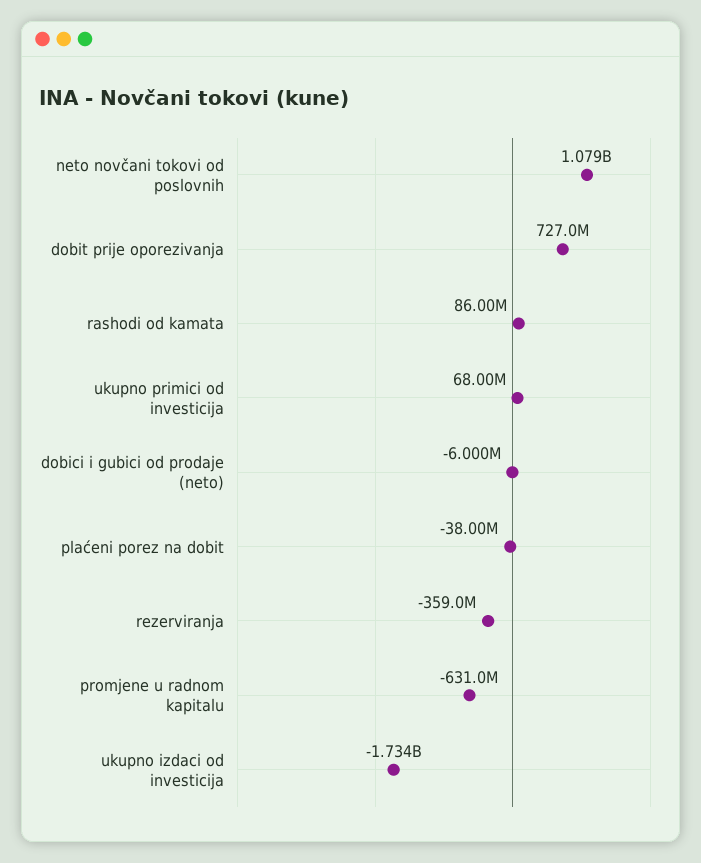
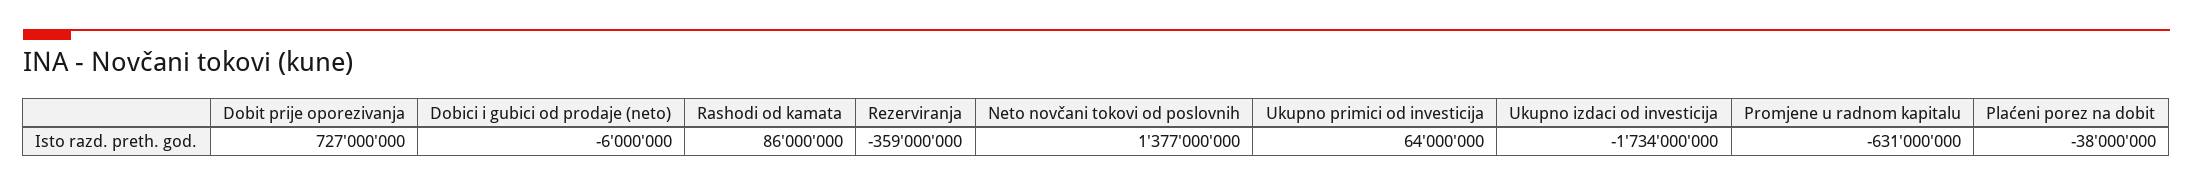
neto novčani tokovi od poslovnih: 1079000000 -> 1377000000
ukupno primici od investicija: 68000000 -> 64000000

